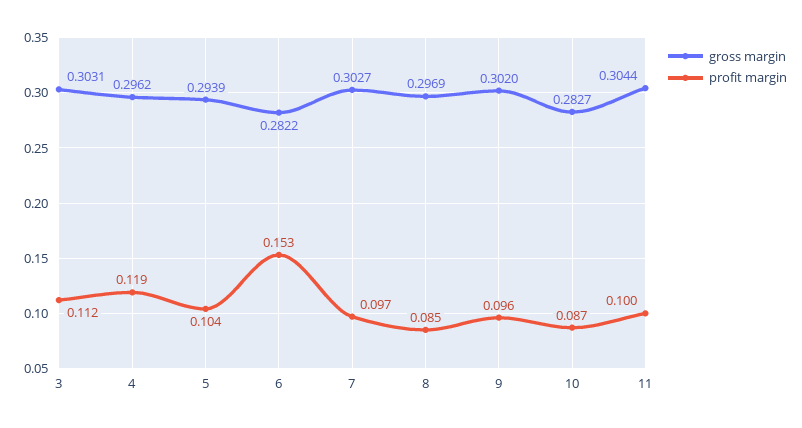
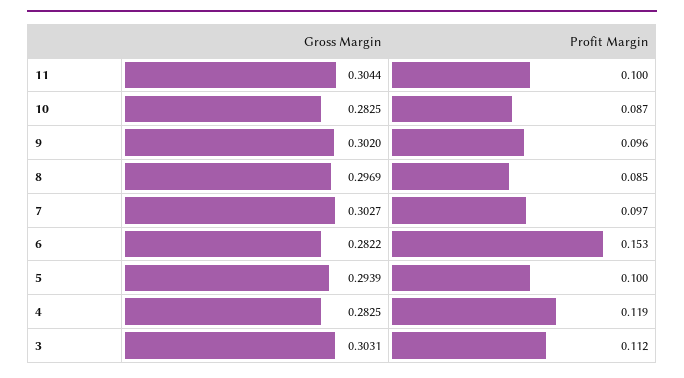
gross margin, 4: 0.2962 -> 0.2825
profit margin, 5: 0.104 -> 0.1
gross margin, 10: 0.2827 -> 0.2825

